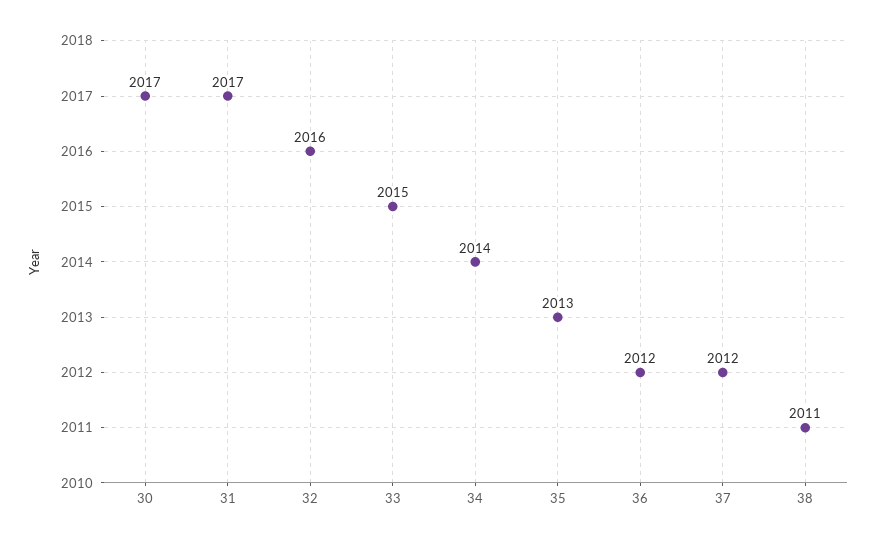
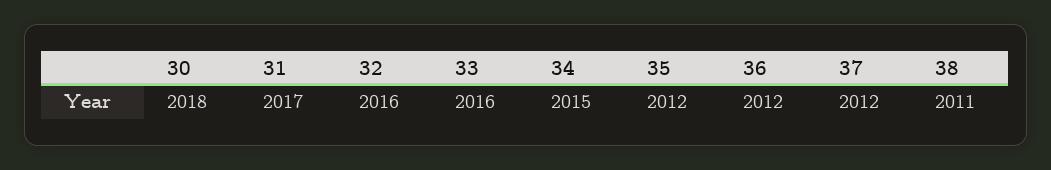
30: 2017 -> 2018
33: 2015 -> 2016
34: 2014 -> 2015
35: 2013 -> 2012

